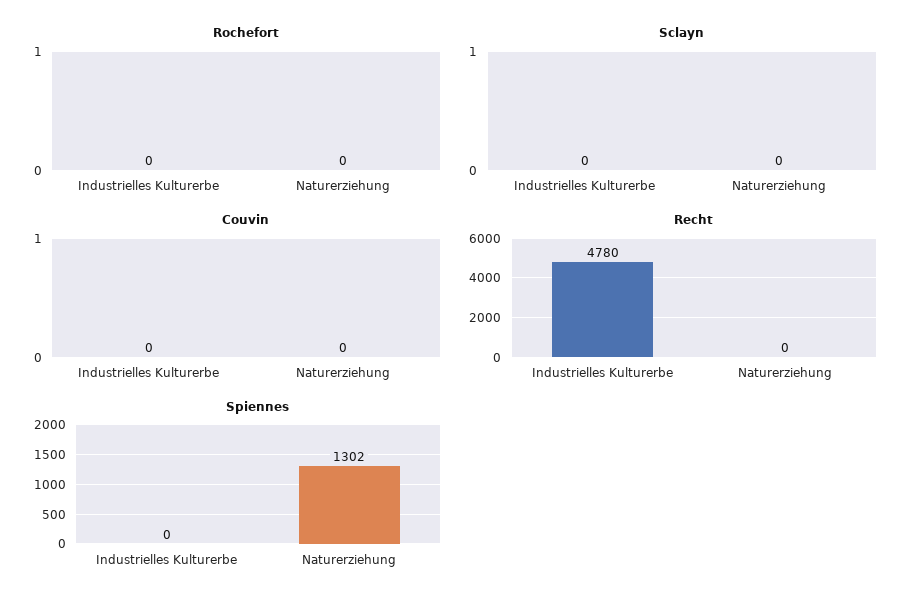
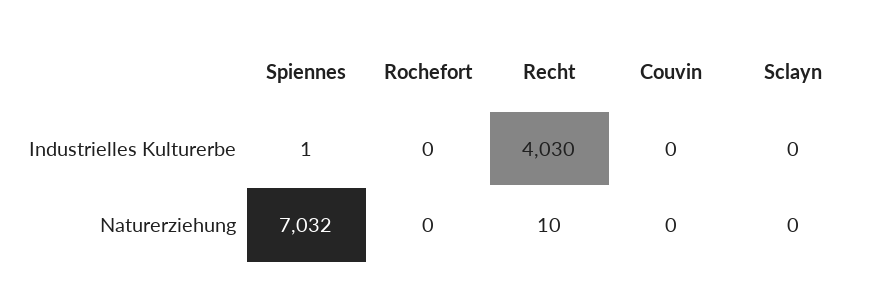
Recht, Industrielles Kulturerbe: 4780 -> 4030
Recht, Naturerziehung: 0 -> 10
Spiennes, Industrielles Kulturerbe: 0 -> 1
Spiennes, Naturerziehung: 1302 -> 7032

